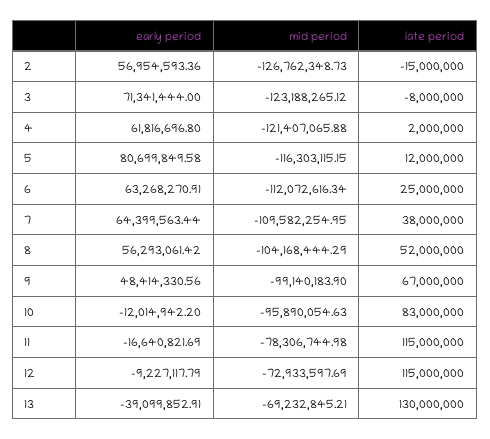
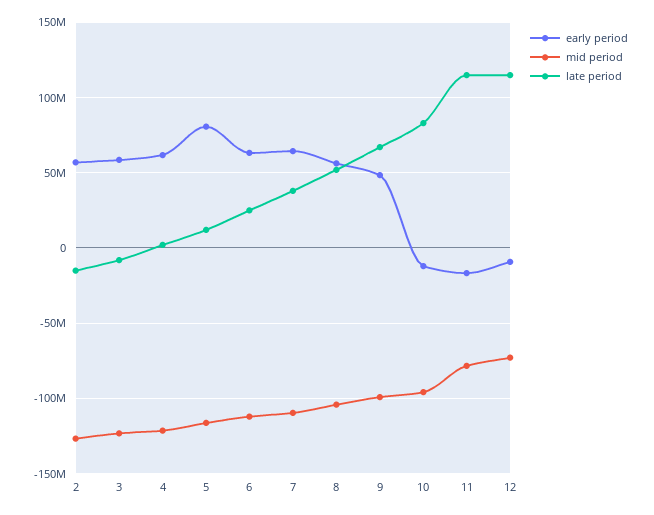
early period, 3: 71341444 -> 60000000
early period, 13: -39099852.91 -> none
mid period, 13: -69232845.21 -> none
late period, 13: 130000000 -> none

